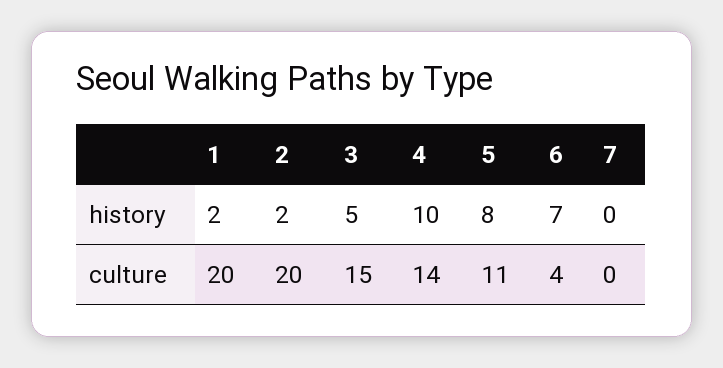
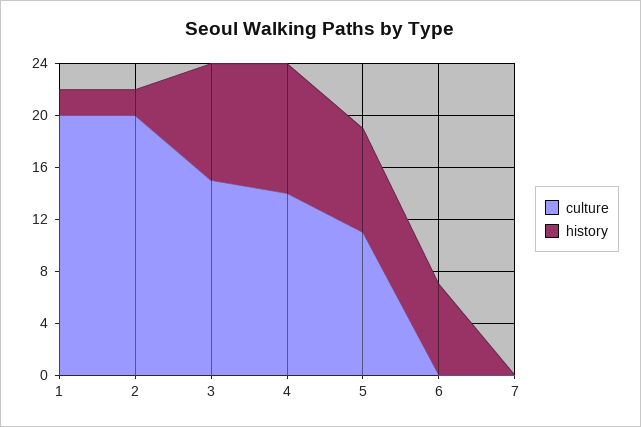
history, 3: 5 -> 9
culture, 6: 4 -> 0

